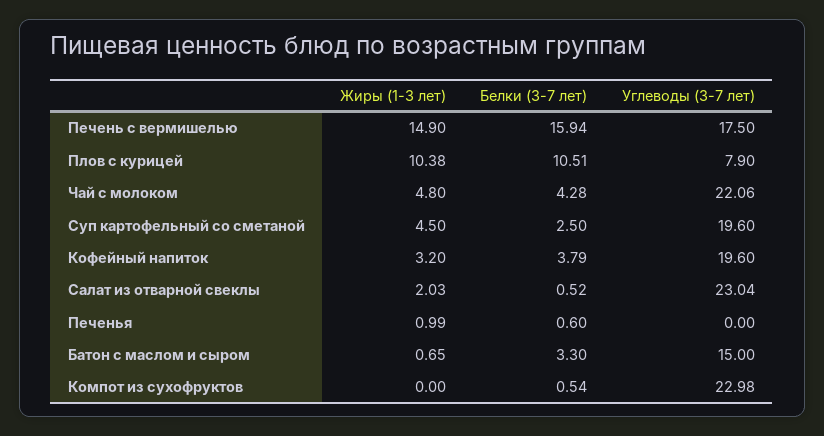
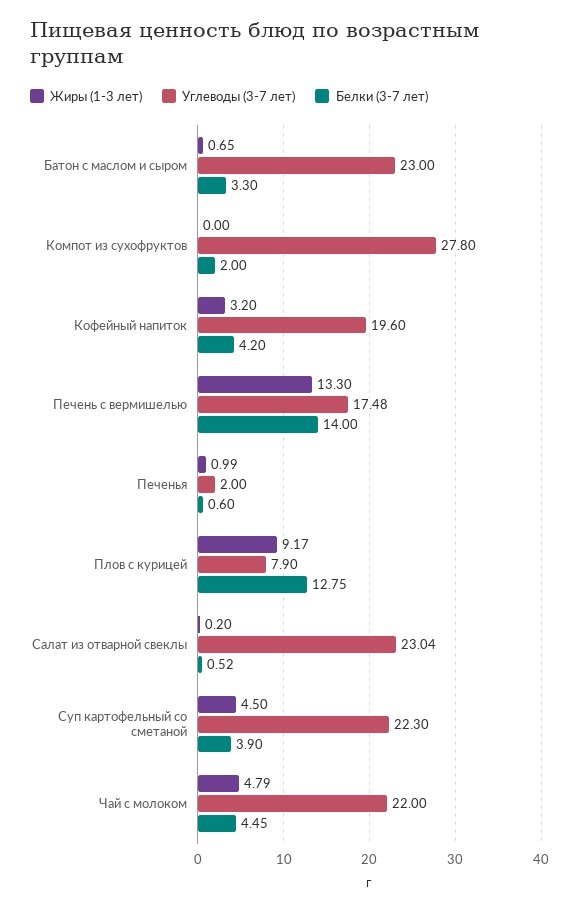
Жиры (1-3 лет), Печень с вермишелью: 14.9 -> 13.3
Белки (3-7 лет), Печень с вермишелью: 15.94 -> 14
Углеводы (3-7 лет), Печень с вермишелью: 17.5 -> 17.48
Жиры (1-3 лет), Плов с курицей: 10.38 -> 9.17
Белки (3-7 лет), Плов с курицей: 10.51 -> 12.75
Жиры (1-3 лет), Чай с молоком: 4.8 -> 4.79
Белки (3-7 лет), Чай с молоком: 4.28 -> 4.45
Углеводы (3-7 лет), Чай с молоком: 22.06 -> 22
Белки (3-7 лет), Суп картофельный со сметаной: 2.5 -> 3.9
Углеводы (3-7 лет), Суп картофельный со сметаной: 19.6 -> 22.3
Белки (3-7 лет), Кофейный напиток: 3.79 -> 4.2
Жиры (1-3 лет), Салат из отварной свеклы: 2.03 -> 0.2
Углеводы (3-7 лет), Печенья: 0 -> 2
Углеводы (3-7 лет), Батон с маслом и сыром: 15 -> 23
Белки (3-7 лет), Компот из сухофруктов: 0.54 -> 2
Углеводы (3-7 лет), Компот из сухофруктов: 22.98 -> 27.8

